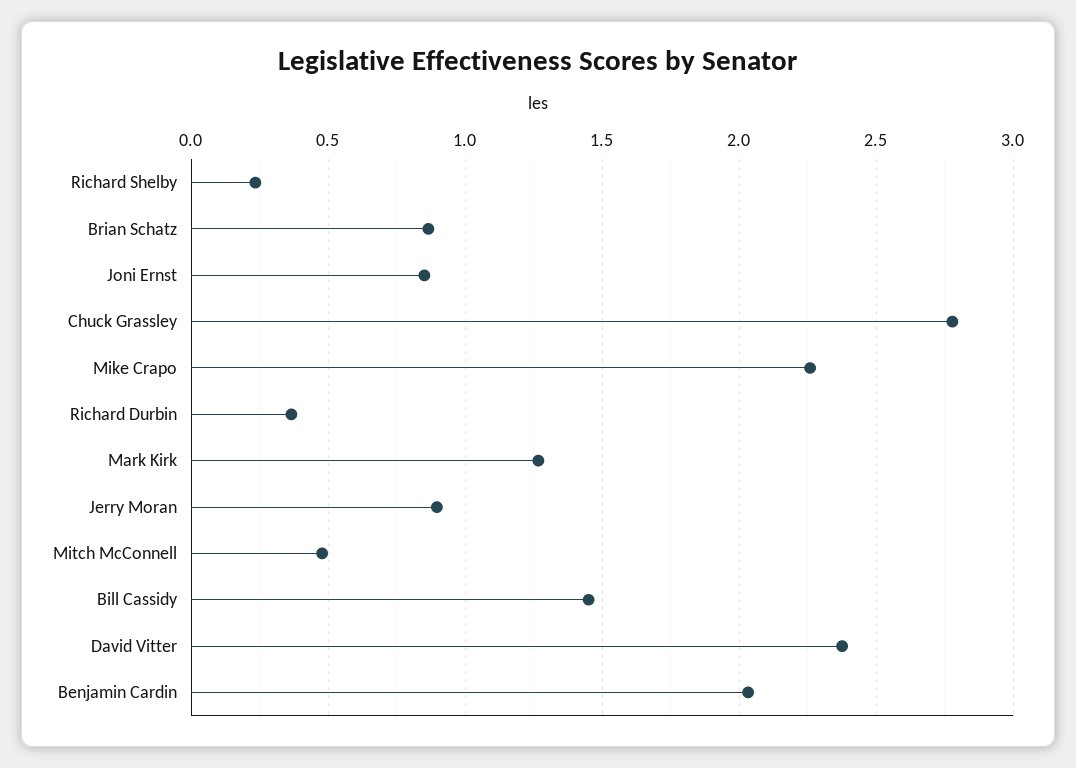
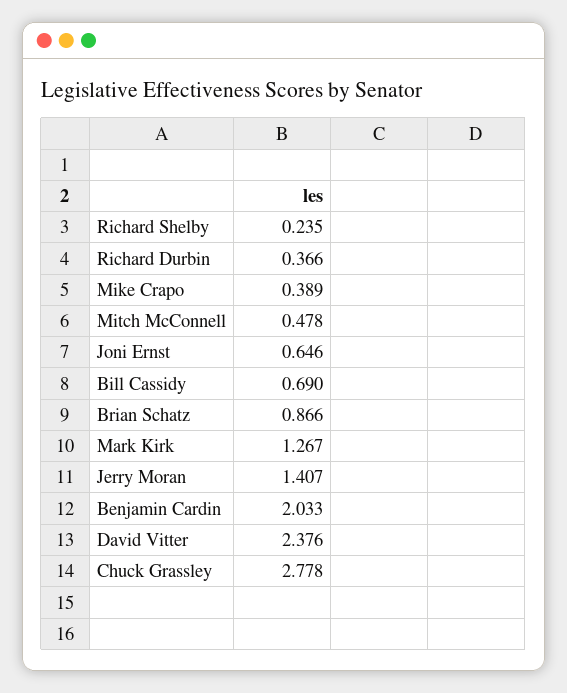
Joni Ernst: 0.85 -> 0.646
Mike Crapo: 2.25 -> 0.389
Jerry Moran: 0.9 -> 1.407
Bill Cassidy: 1.45 -> 0.69

